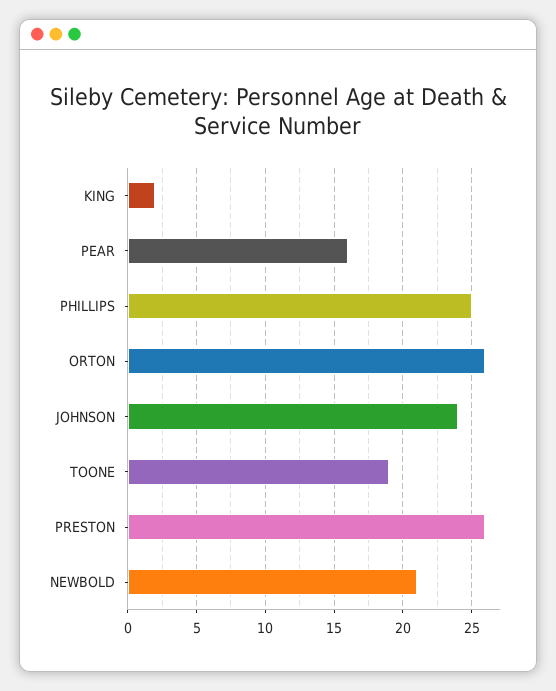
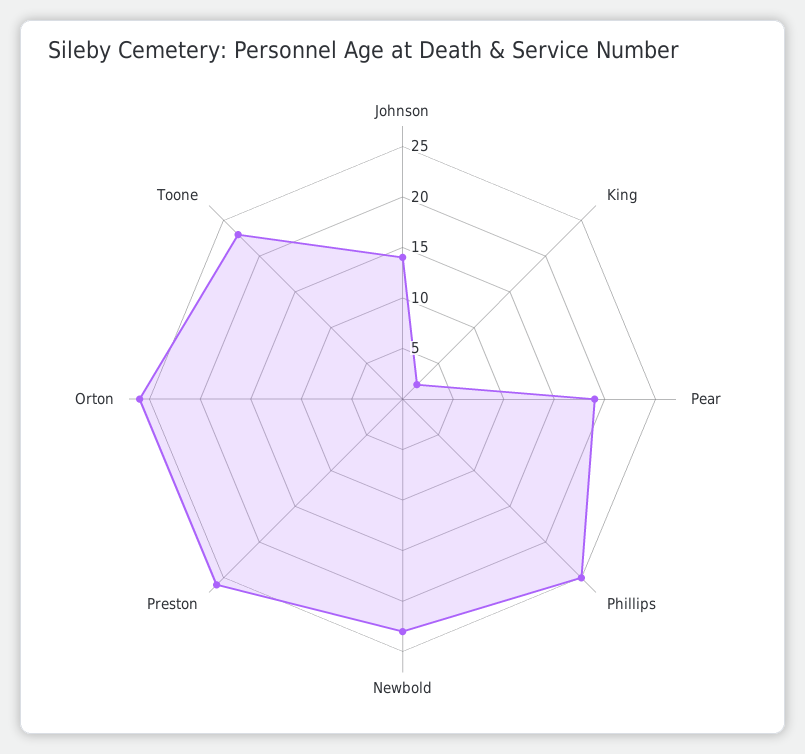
PEAR: 16 -> 19
JOHNSON: 24 -> 14
TOONE: 19 -> 23
NEWBOLD: 21 -> 23

